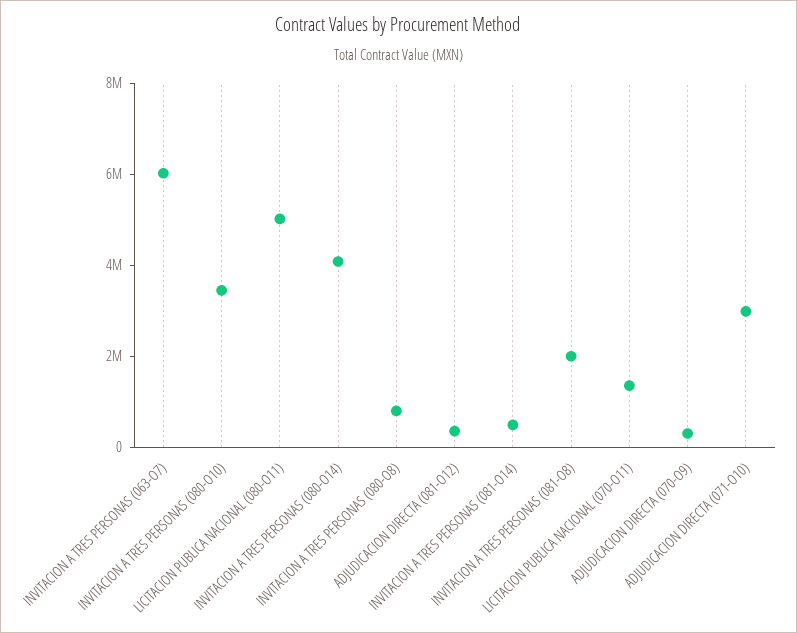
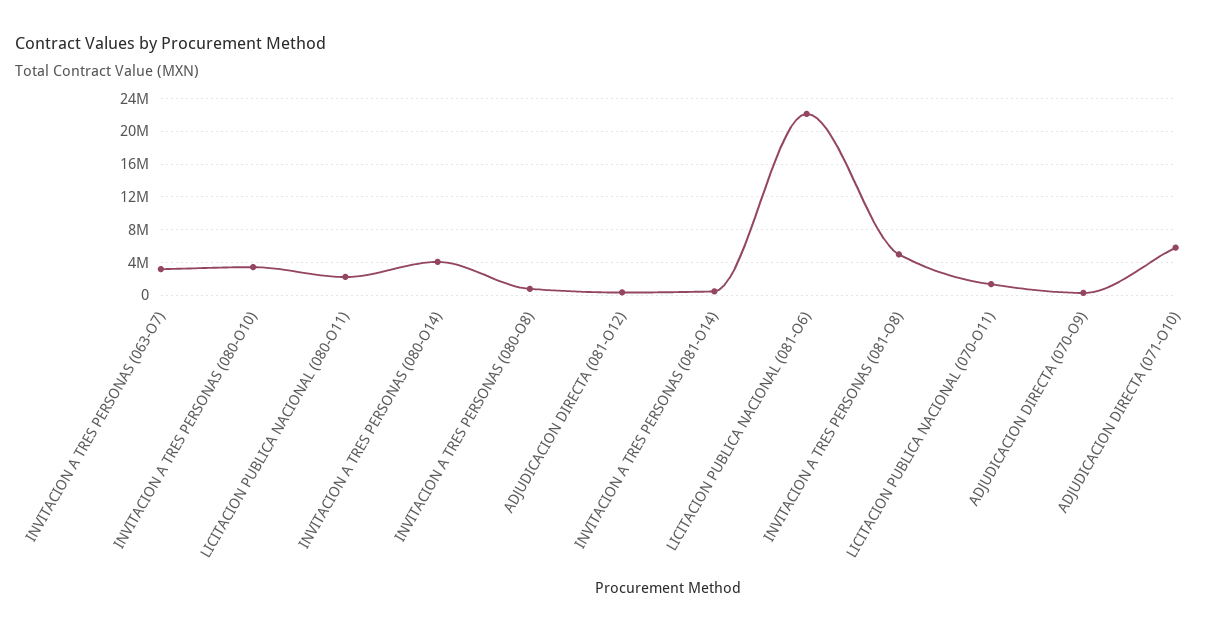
INVITACION A TRES PERSONAS (063-O7): 6000000 -> 3000000
LICITACION PUBLICA NACIONAL (080-O11): 5000000 -> 2000000
INVITACION A TRES PERSONAS (081-O8): 2000000 -> 5000000
ADJUDICACION DIRECTA (071-O10): 3000000 -> 6000000
LICITACION PUBLICA NACIONAL (081-O6): none -> 22000000

